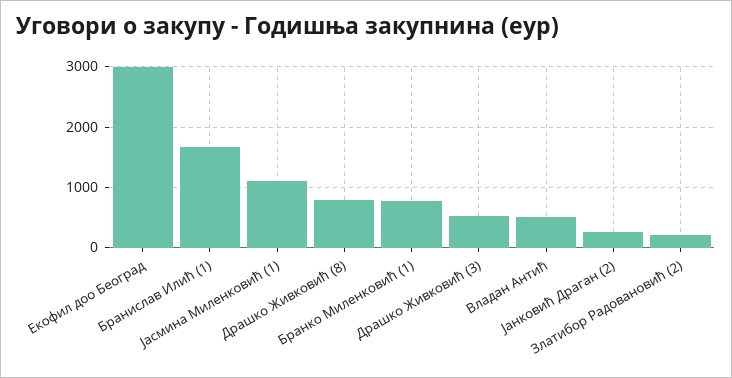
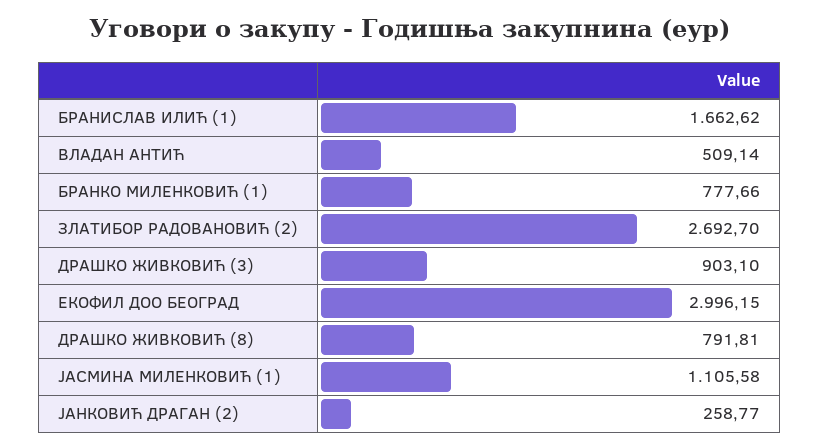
Драшко Живковић (3): 500 -> 903.1
Златибор Радовановић (2): 200 -> 2692.7

